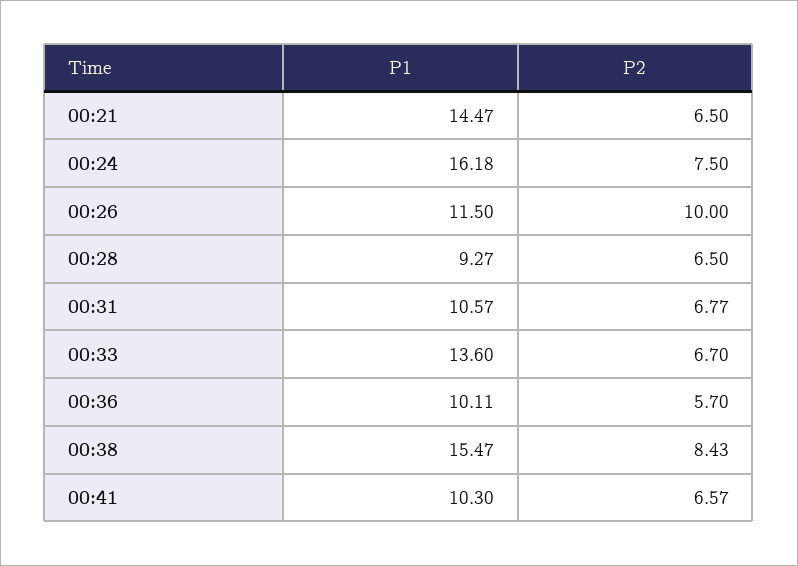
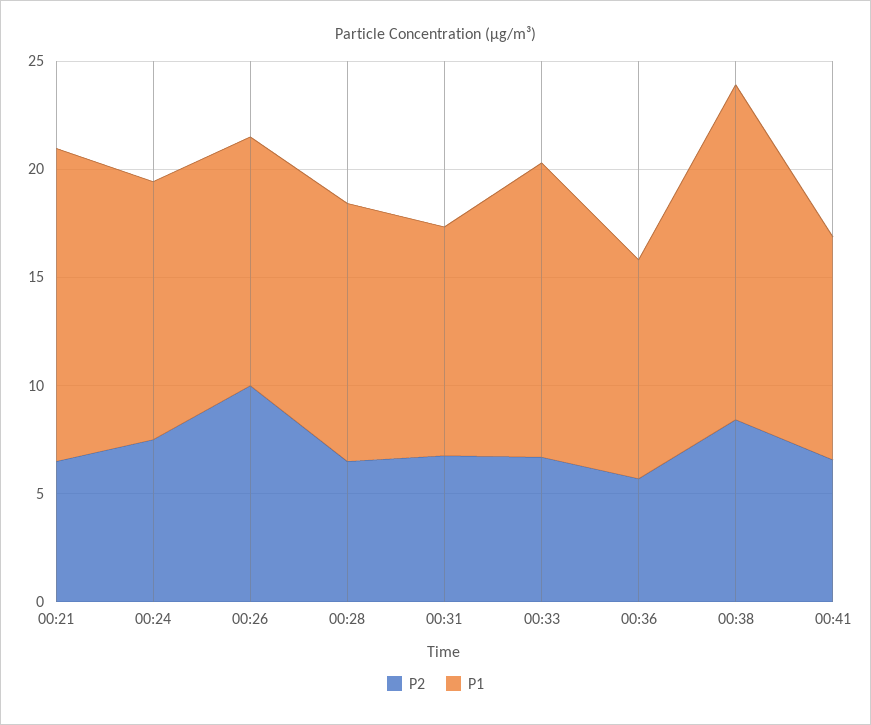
P1, 00:24: 16.18 -> 12
P1, 00:28: 9.27 -> 12

